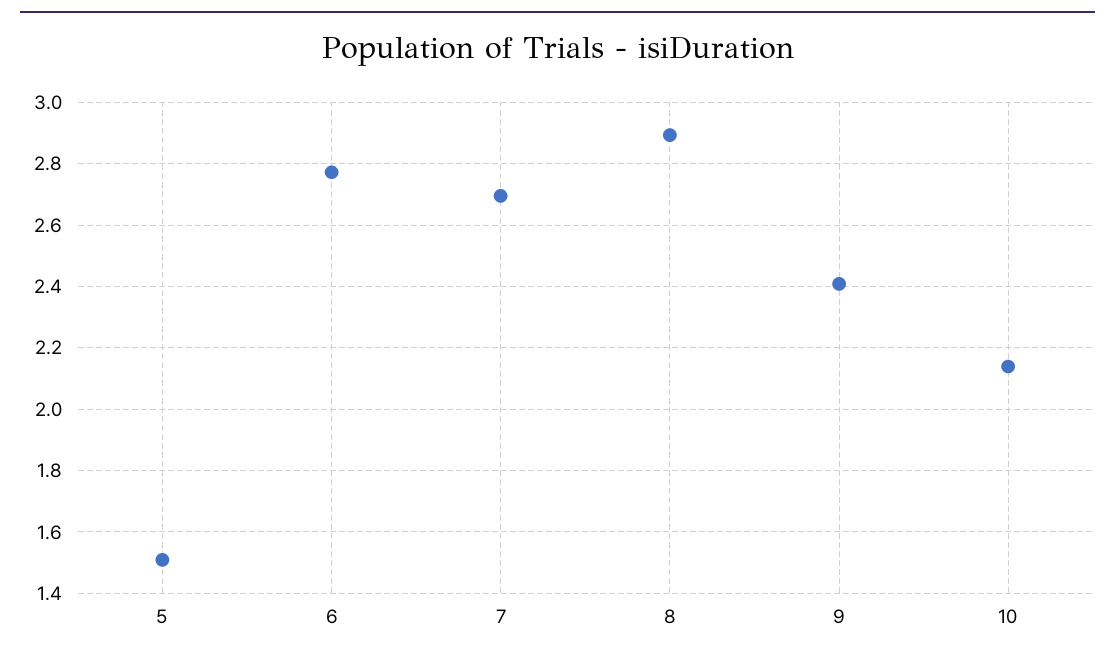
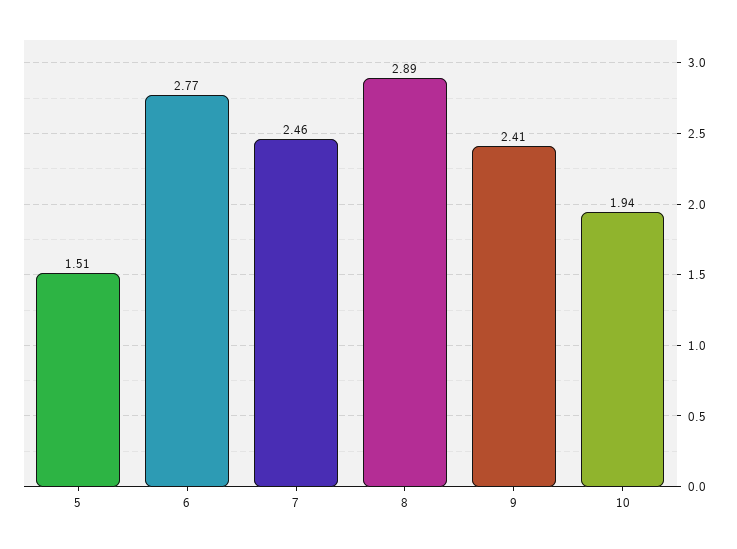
7: 2.7 -> 2.46
10: 2.14 -> 1.94

